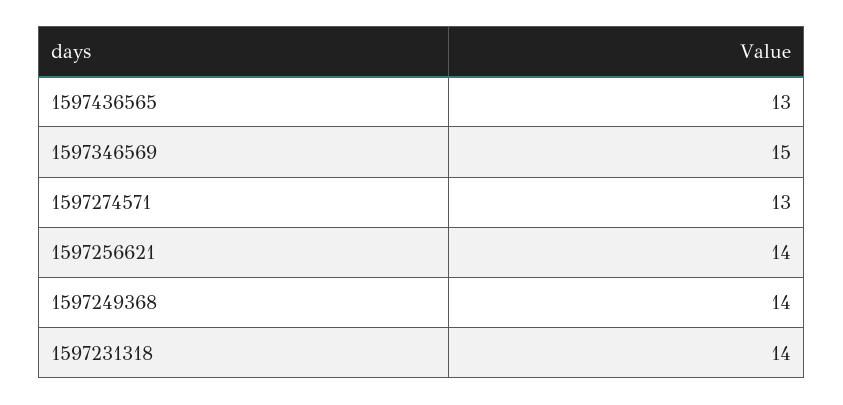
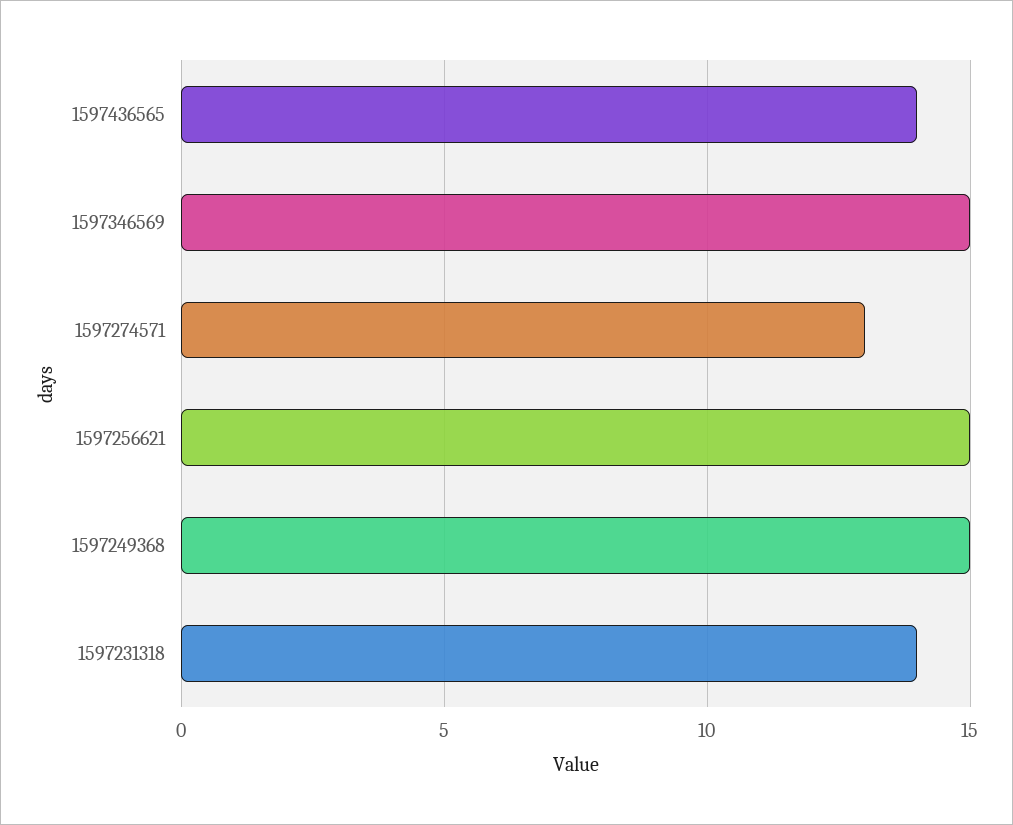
1597436565: 13 -> 14
1597256621: 14 -> 15
1597249368: 14 -> 15

